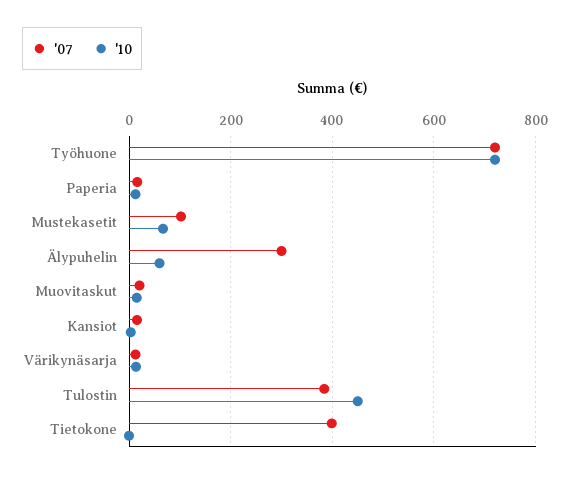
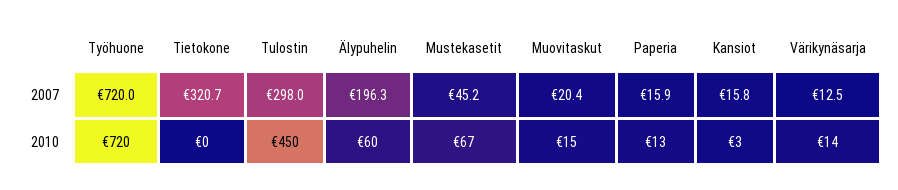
'07, Mustekasetit: 100 -> 45.2
'07, Älypuhelin: 300 -> 196.3
'07, Tulostin: 380 -> 298
'07, Tietokone: 400 -> 320.7

